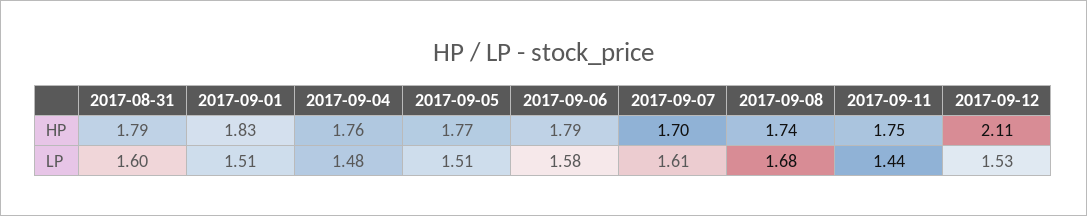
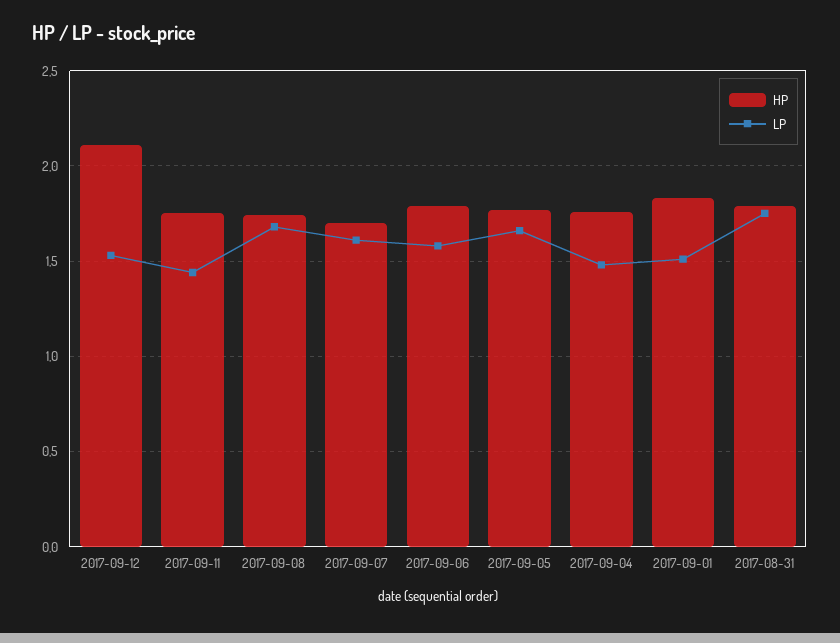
LP, 2017-08-31: 1.6 -> 1.75
LP, 2017-09-05: 1.51 -> 1.65

